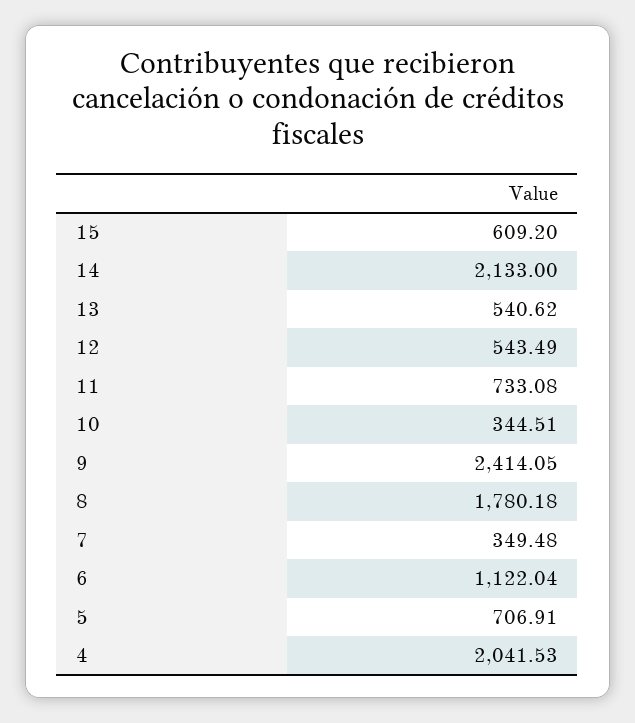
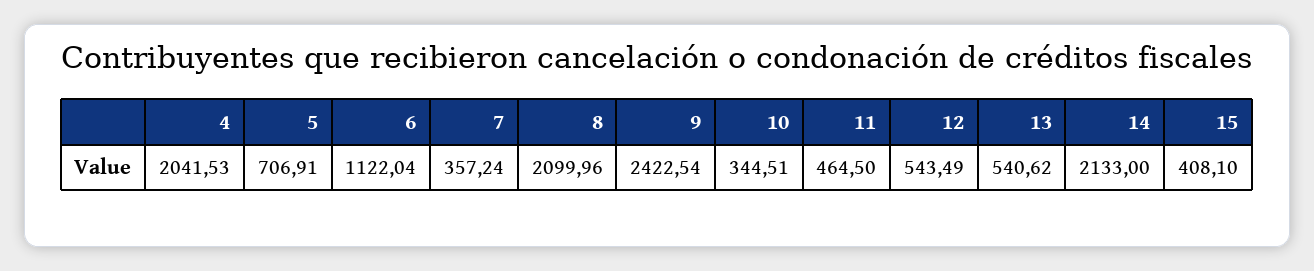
15: 609.2 -> 408.1
11: 733.08 -> 464.5
9: 2414.05 -> 2422.54
8: 1780.18 -> 2099.96
7: 349.48 -> 357.24

